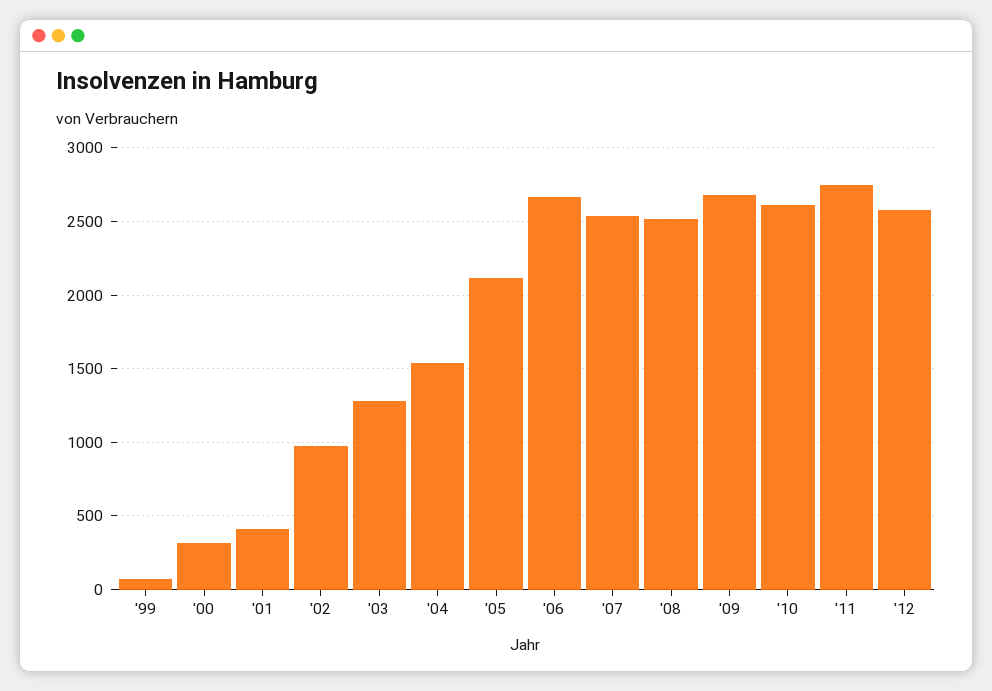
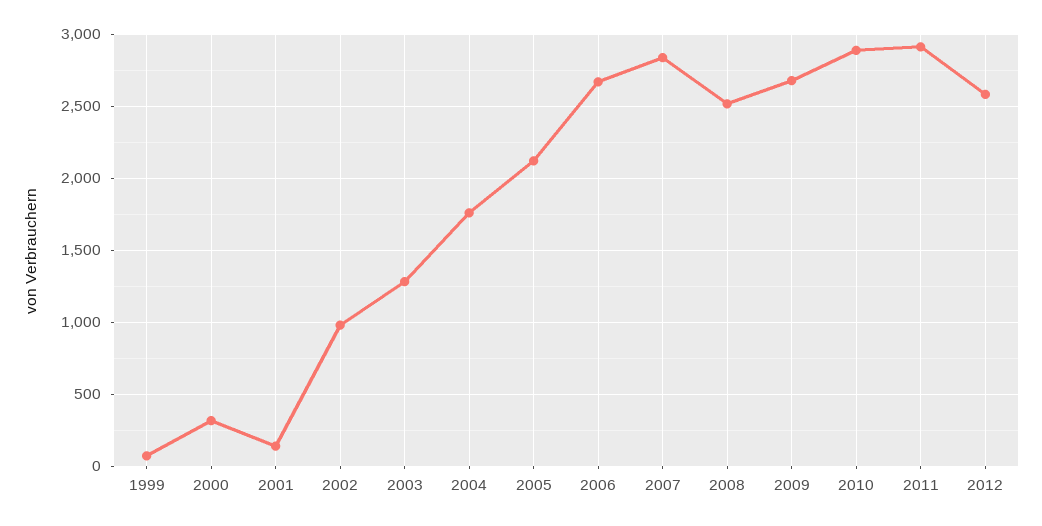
'01: 400 -> 150
'04: 1550 -> 1750
'07: 2550 -> 2850
'10: 2600 -> 2900
'11: 2750 -> 2900

